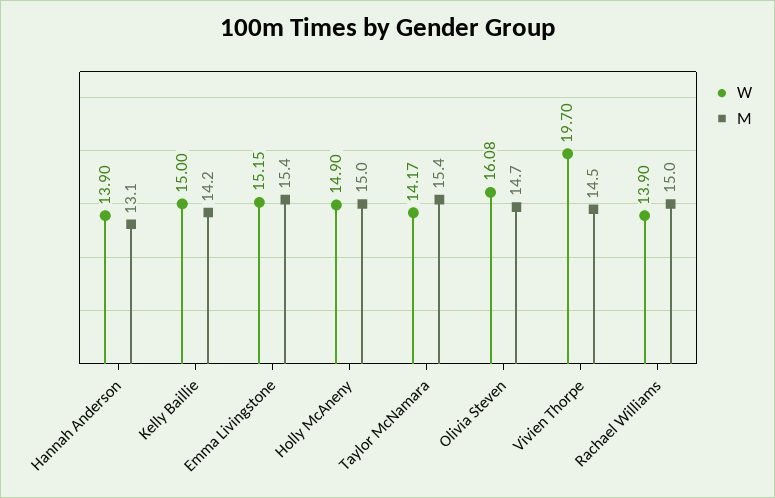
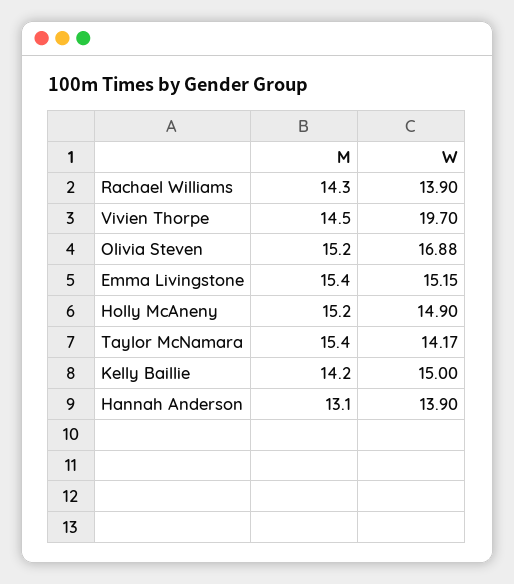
M, Holly McAneny: 15 -> 15.2
W, Olivia Steven: 16.08 -> 16.88
M, Olivia Steven: 14.7 -> 15.2
M, Rachael Williams: 15 -> 14.3

